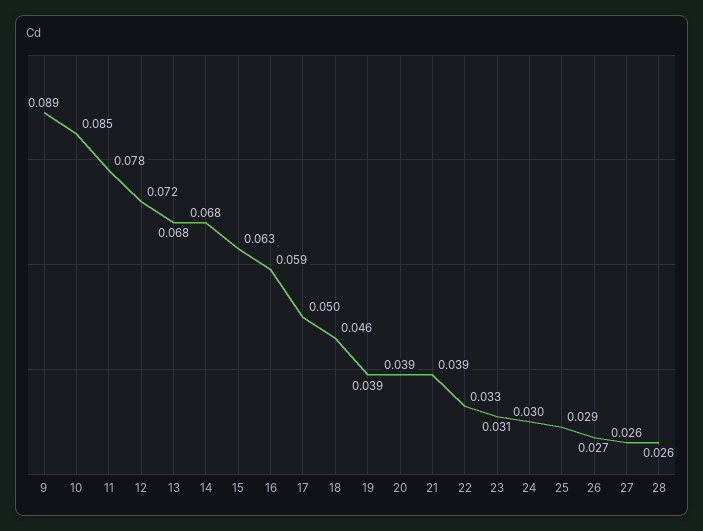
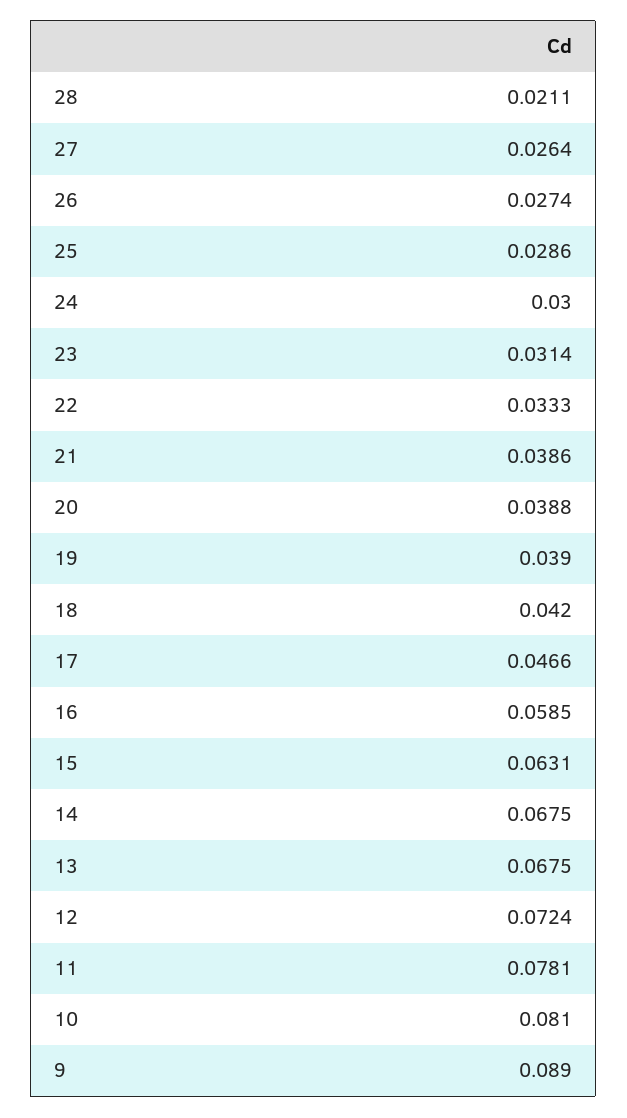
10: 0.085 -> 0.081
17: 0.05 -> 0.0466
18: 0.046 -> 0.042
28: 0.026 -> 0.0211

